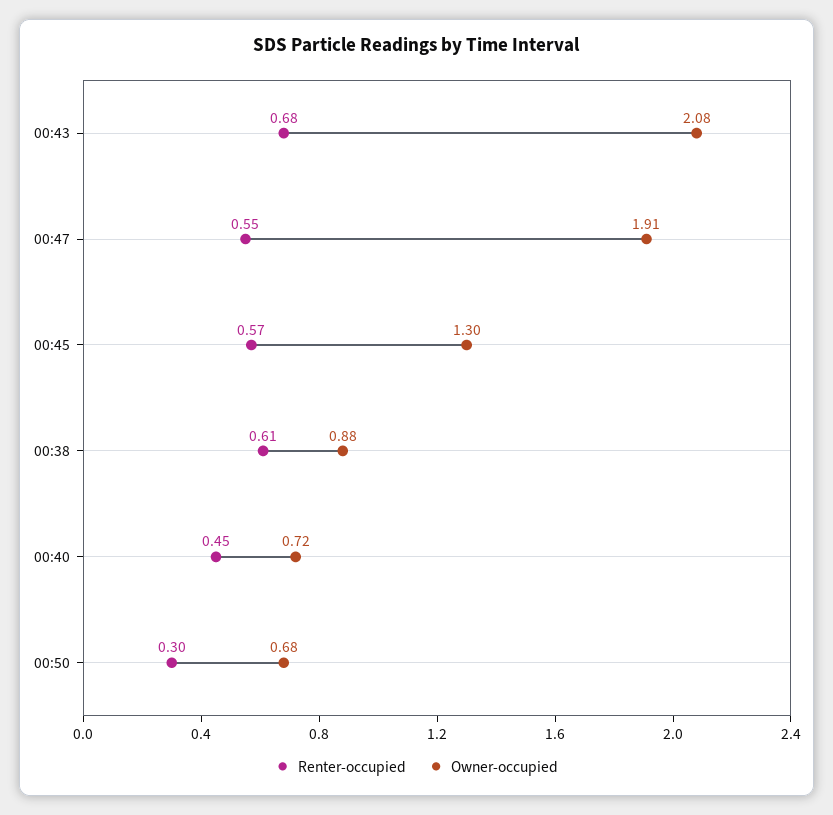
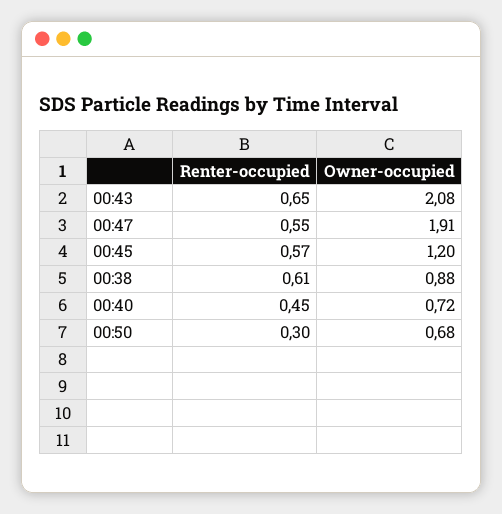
Renter-occupied, 00:43: 0.68 -> 0.65
Owner-occupied, 00:45: 1.3 -> 1.2

